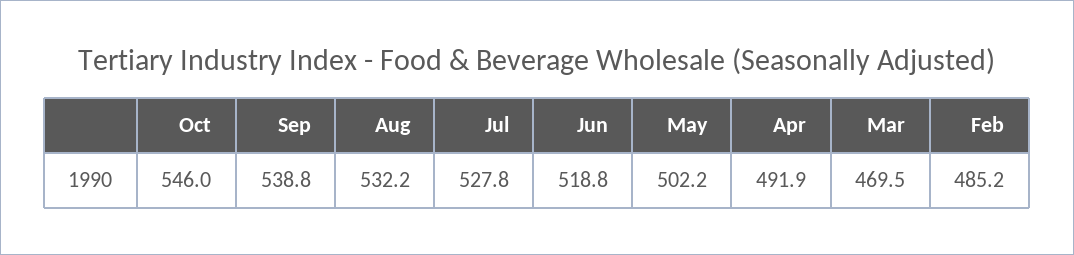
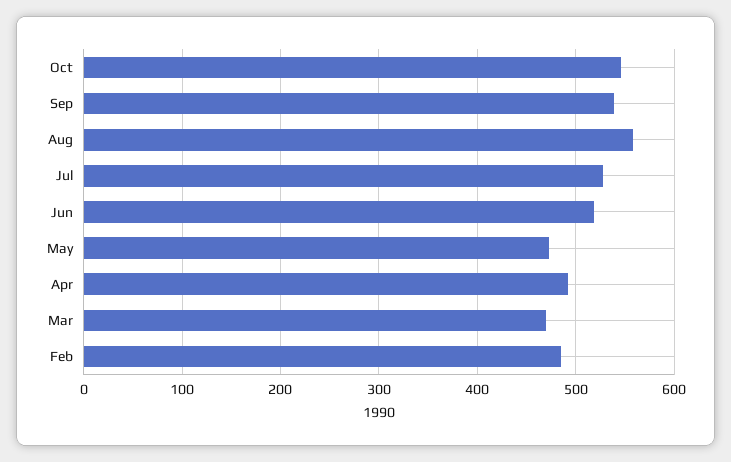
Aug: 532.2 -> 560
May: 502.2 -> 470

